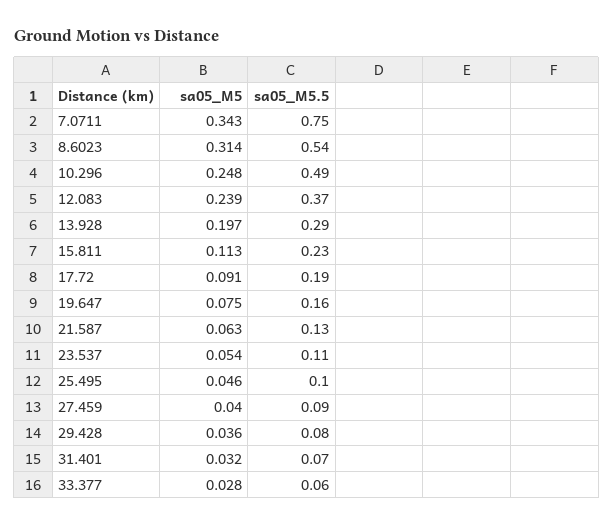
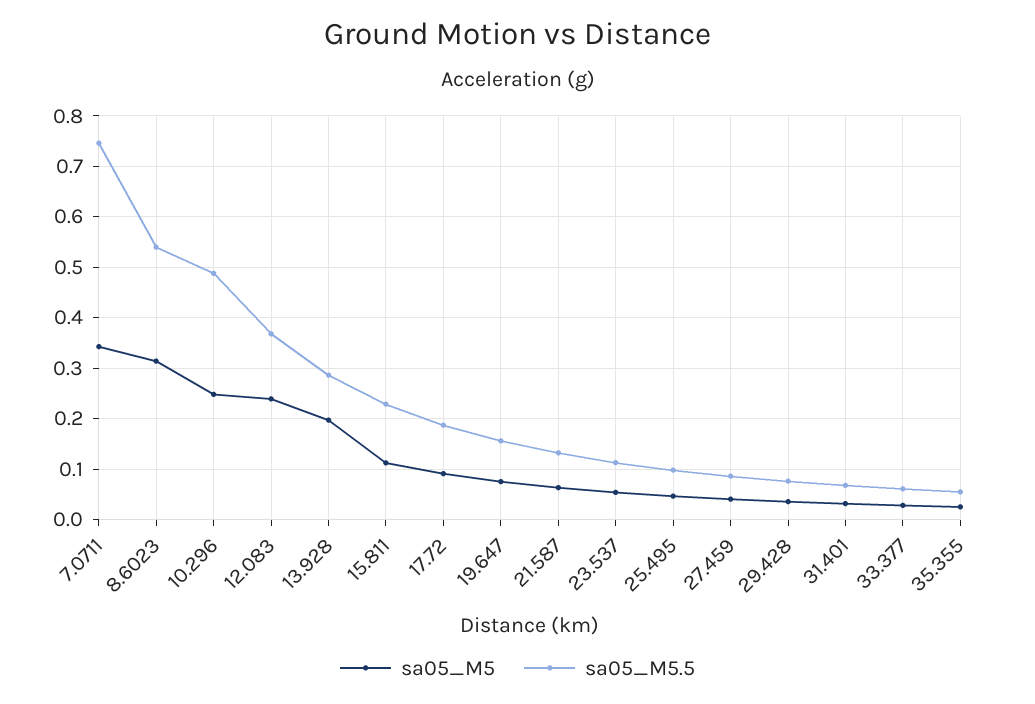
sa05_M5, 35.355: none -> 0.02
sa05_M5.5, 35.355: none -> 0.06

